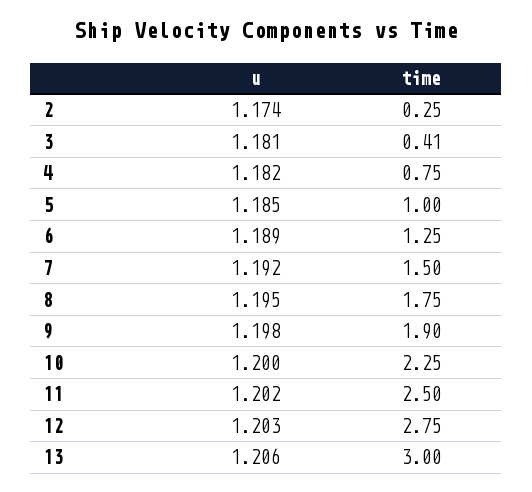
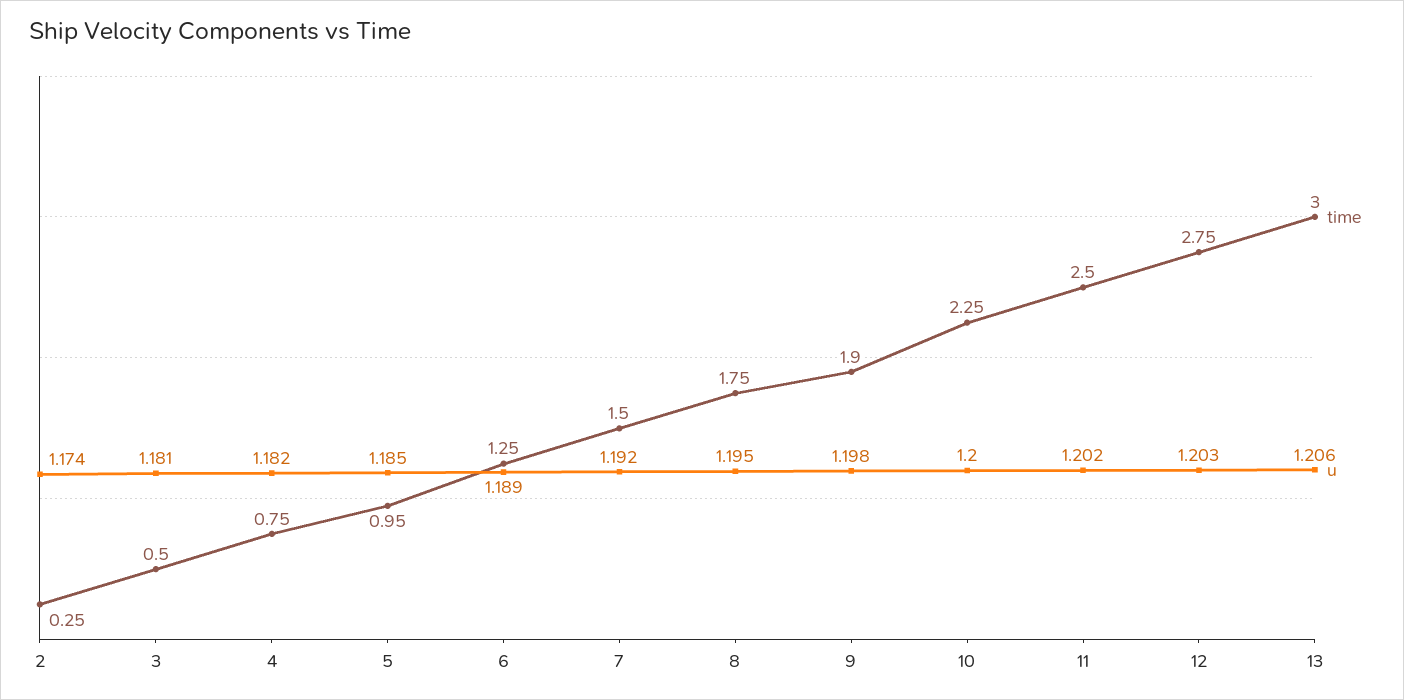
time, 3: 0.41 -> 0.5
time, 5: 1 -> 0.95

